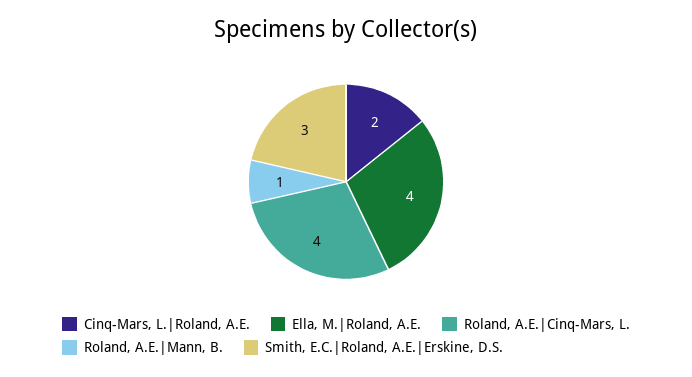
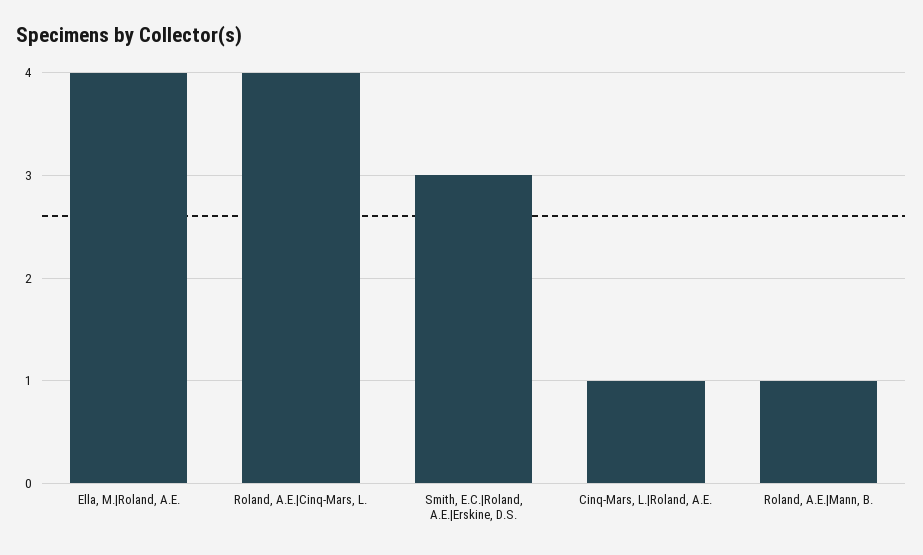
Cinq-Mars, L.|Roland, A.E.: 2 -> 1

